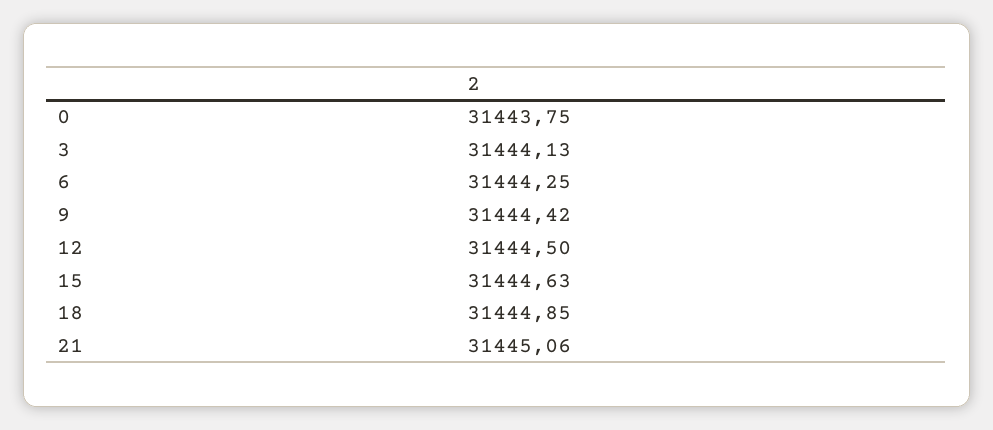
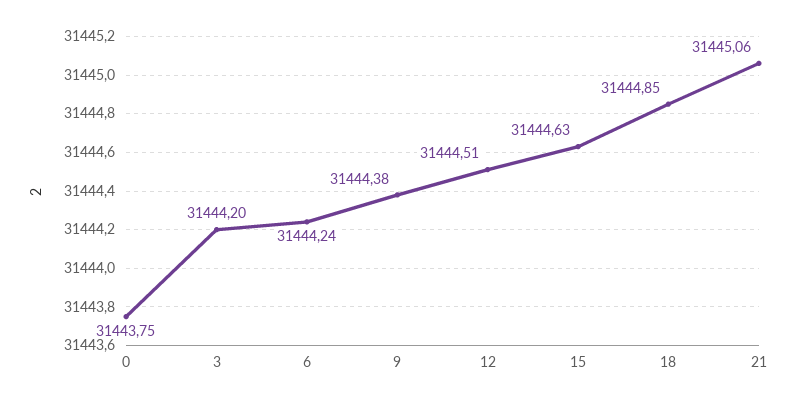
3: 31444.13 -> 31444.2
6: 31444.25 -> 31444.24
9: 31444.42 -> 31444.38
12: 31444.5 -> 31444.51

